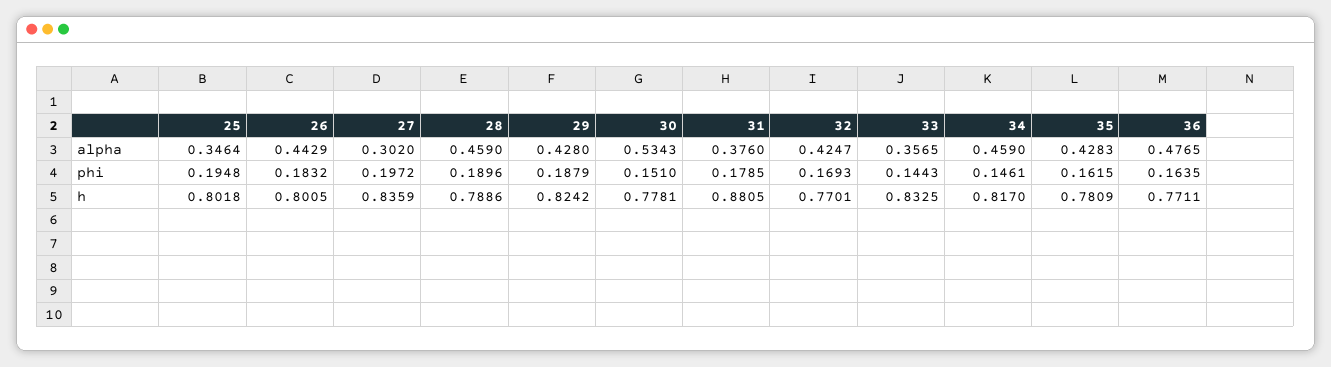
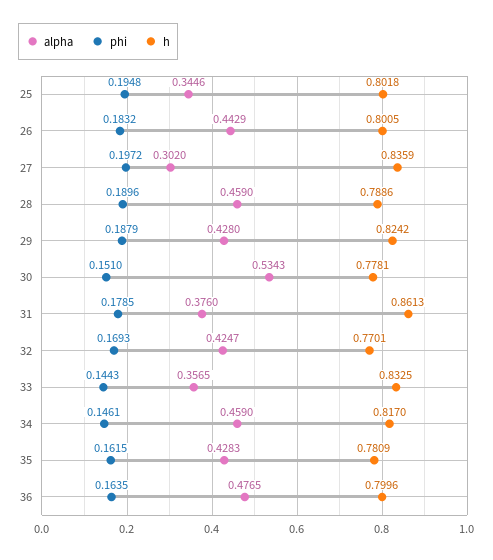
alpha, 25: 0.3464 -> 0.3446
h, 31: 0.8805 -> 0.8613
h, 36: 0.7711 -> 0.7996

